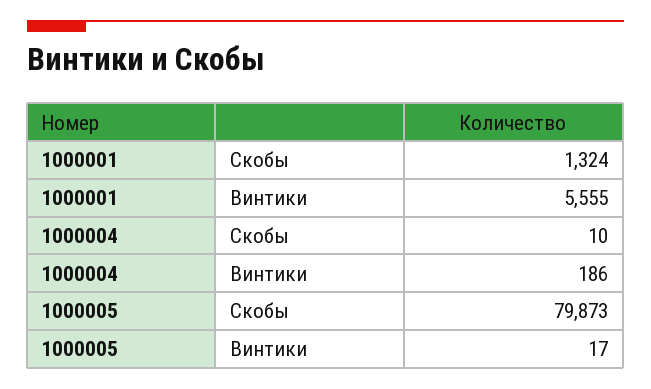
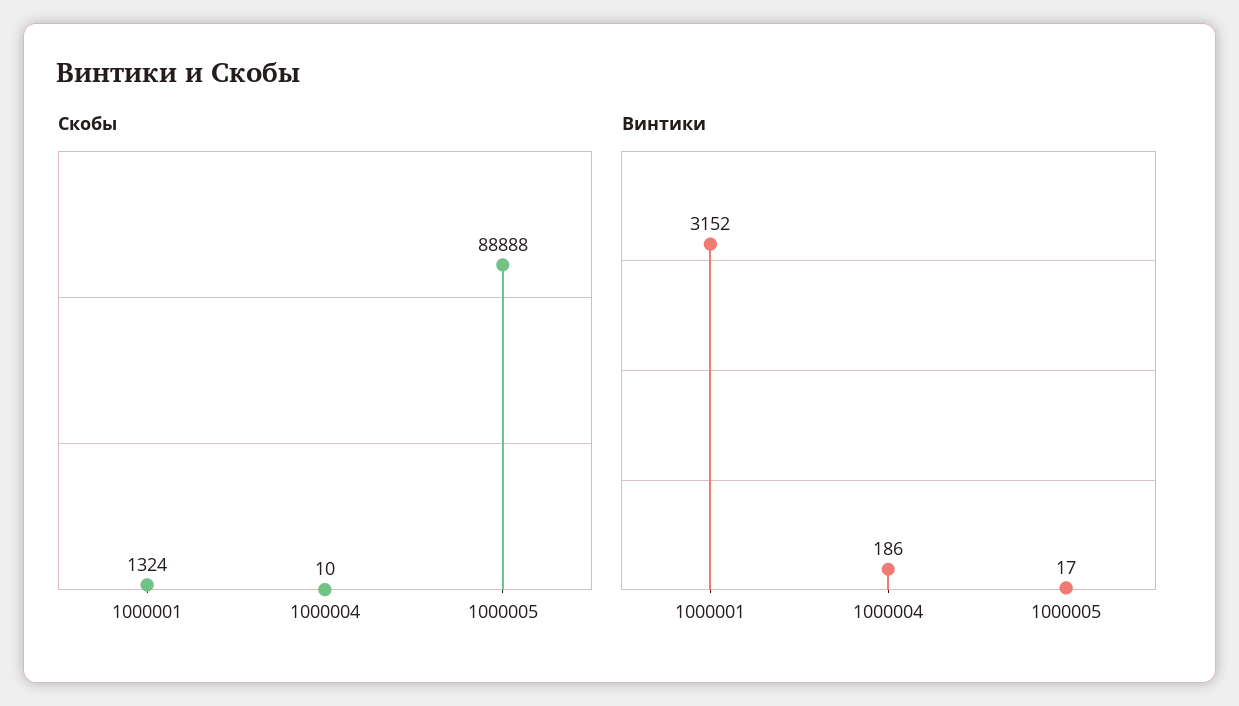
Винтики, 1000001: 5555 -> 3152
Скобы, 1000005: 79873 -> 88888

